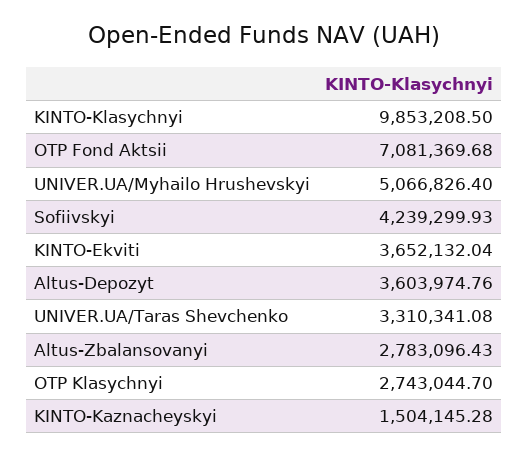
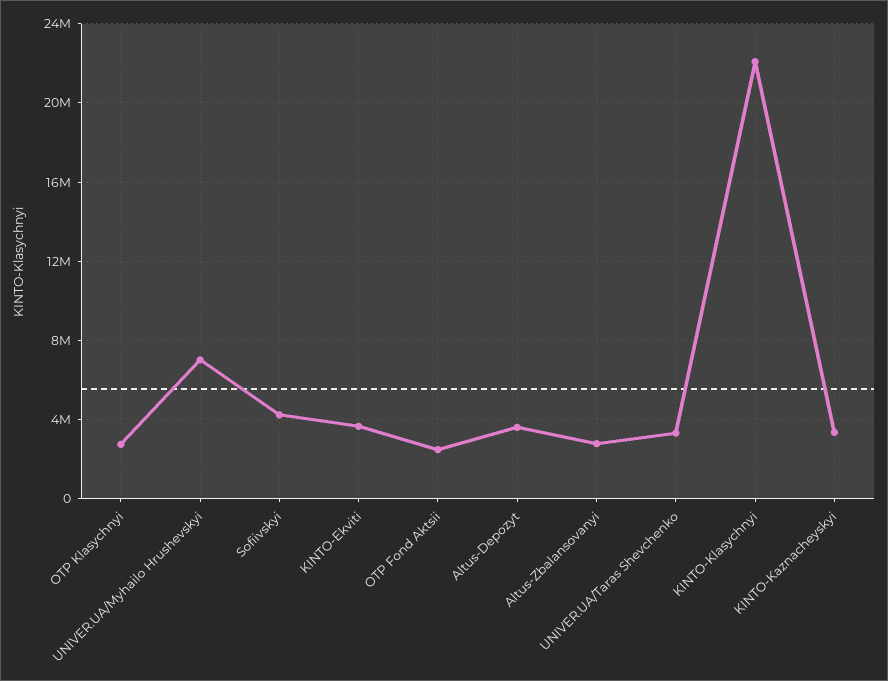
KINTO-Klasychnyi: 9853208.5 -> 22000000
OTP Fond Aktsii: 7081369.68 -> 2500000
UNIVER.UA/Myhailo Hrushevskyi: 5066826.4 -> 7000000
KINTO-Kaznacheyskyi: 1504145.28 -> 3500000

